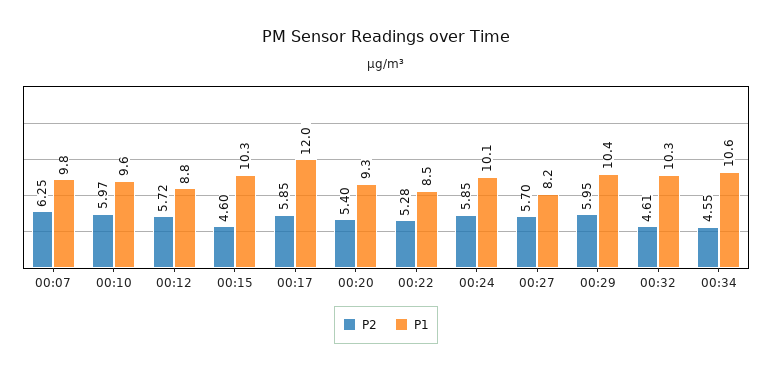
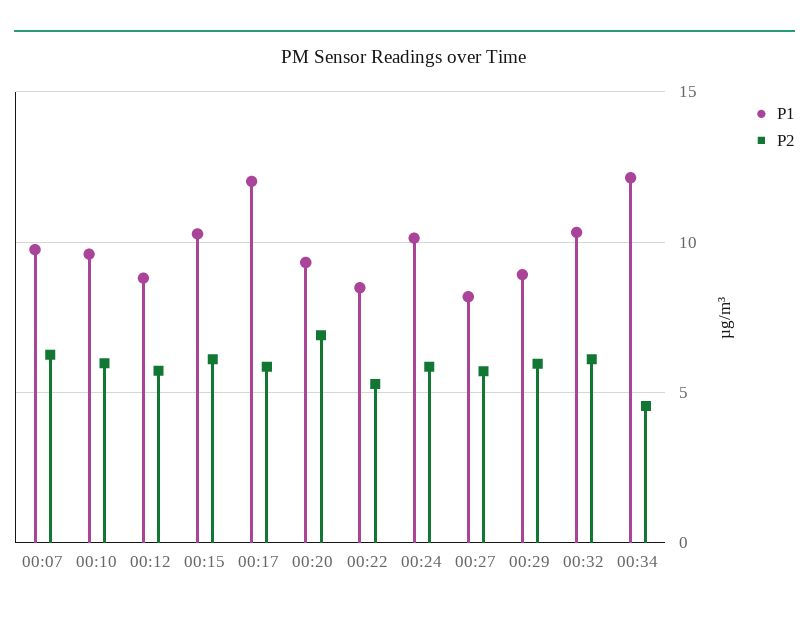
P2, 00:15: 4.6 -> 6
P2, 00:20: 5.4 -> 7
P1, 00:29: 10.4 -> 9
P2, 00:32: 4.61 -> 6
P1, 00:34: 10.6 -> 12

